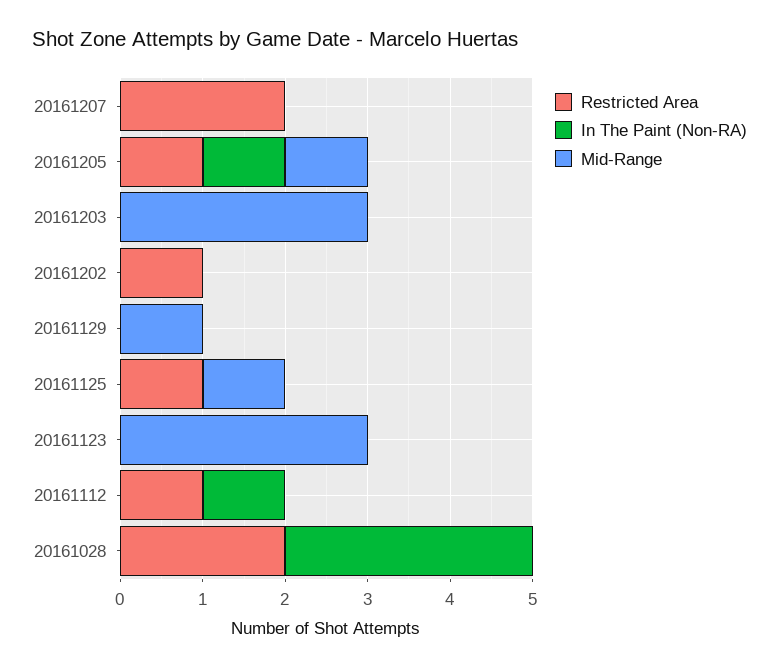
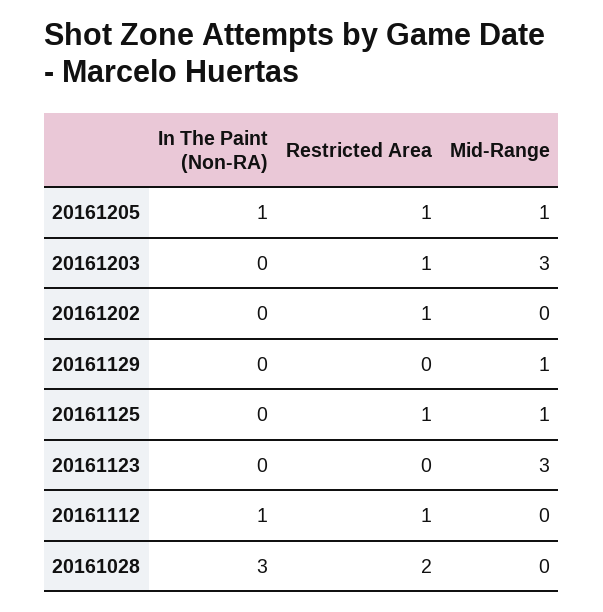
Restricted Area, 20161207: 2 -> none
In The Paint (Non-RA), 20161207: 0 -> none
Mid-Range, 20161207: 0 -> none
Restricted Area, 20161203: 0 -> 1

